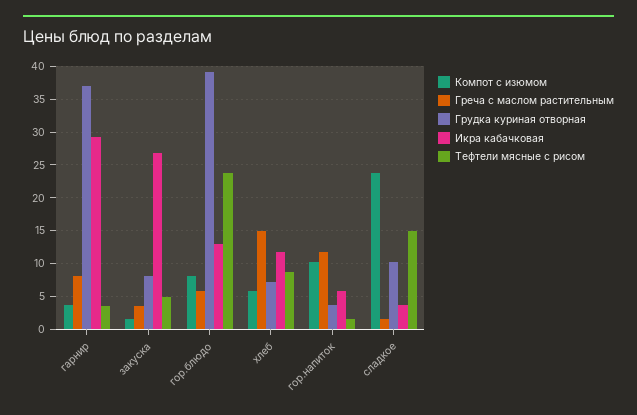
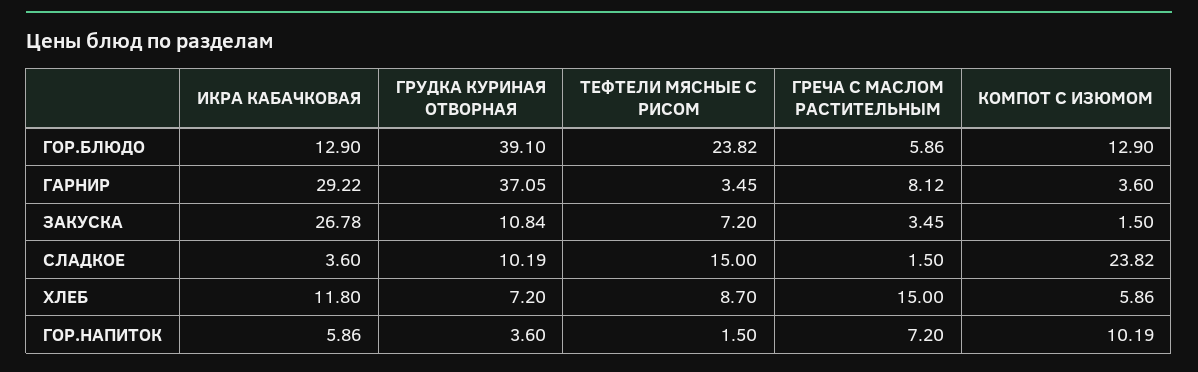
Грудка куриная отворная, закуска: 8 -> 10.84
Тефтели мясные с рисом, закуска: 5 -> 7.2
Компот с изюмом, гор.блюдо: 8 -> 12.9
Греча с маслом растительным, гор.напиток: 12 -> 7.2

